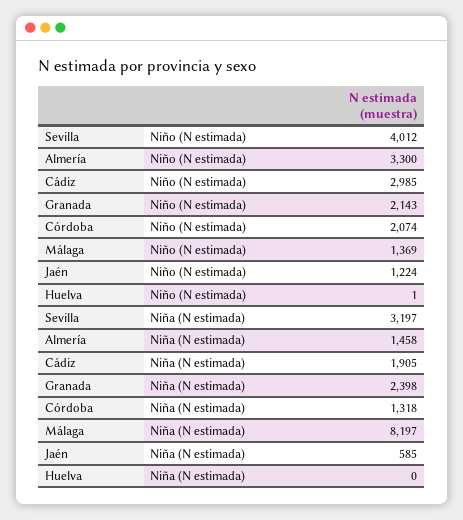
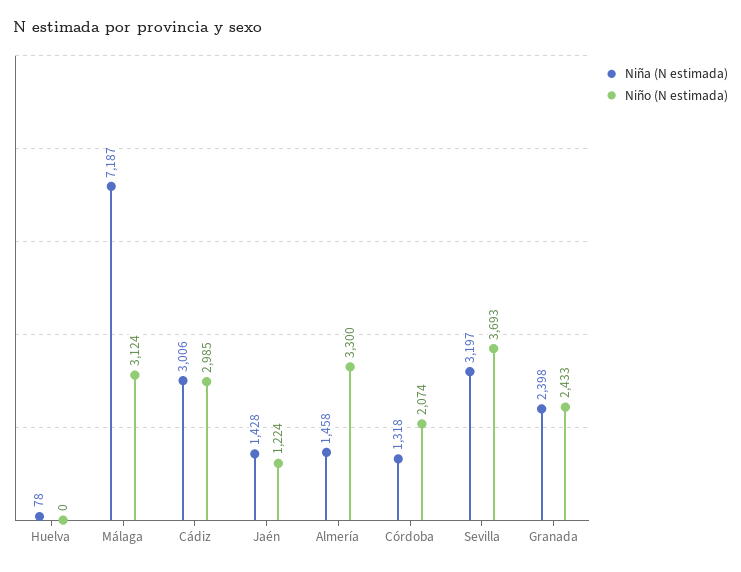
Niño (N estimada), Sevilla: 4012 -> 3693
Niño (N estimada), Granada: 2143 -> 2433
Niño (N estimada), Málaga: 1369 -> 3124
Niño (N estimada), Huelva: 1 -> 0
Niña (N estimada), Cádiz: 1905 -> 3006
Niña (N estimada), Málaga: 8197 -> 7187
Niña (N estimada), Jaén: 585 -> 1428
Niña (N estimada), Huelva: 0 -> 78

